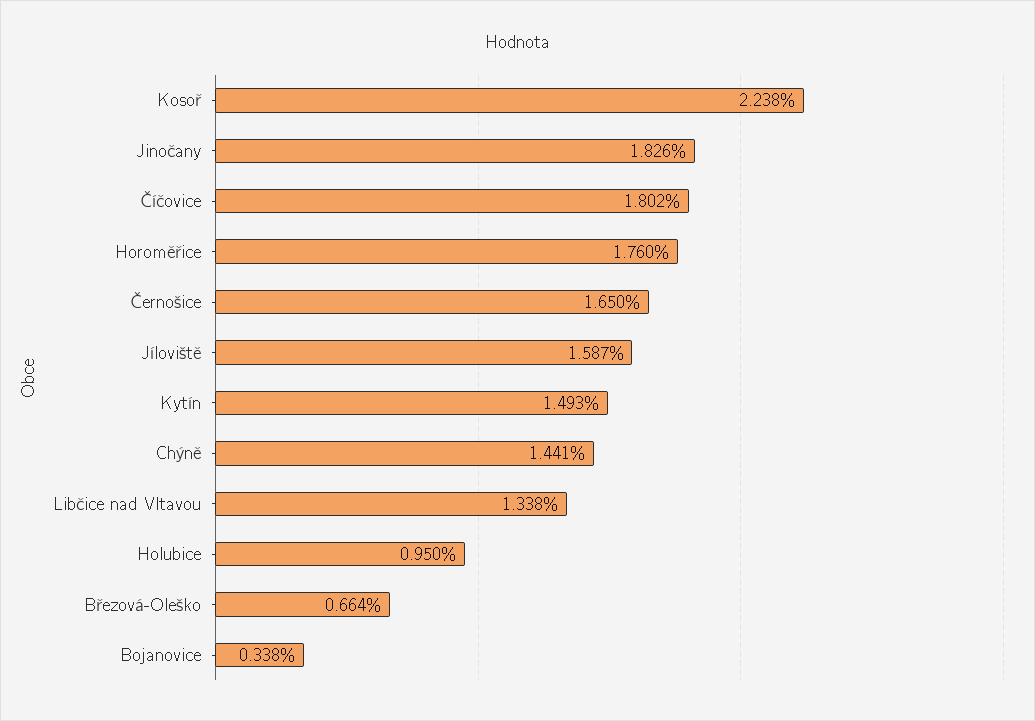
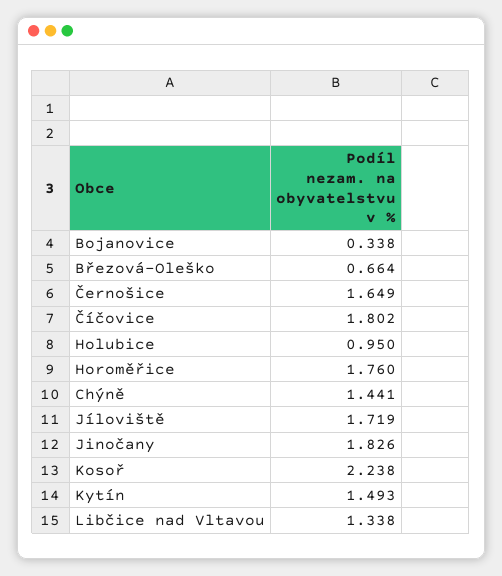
Černošice: 1.65 -> 1.649
Jíloviště: 1.587 -> 1.719

